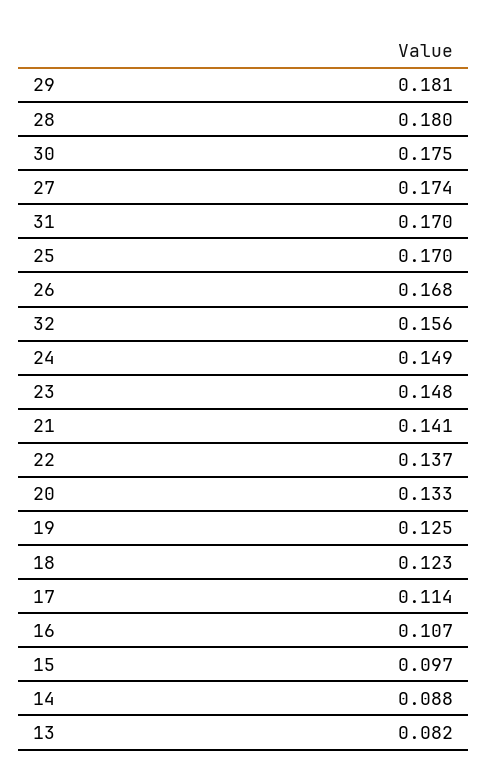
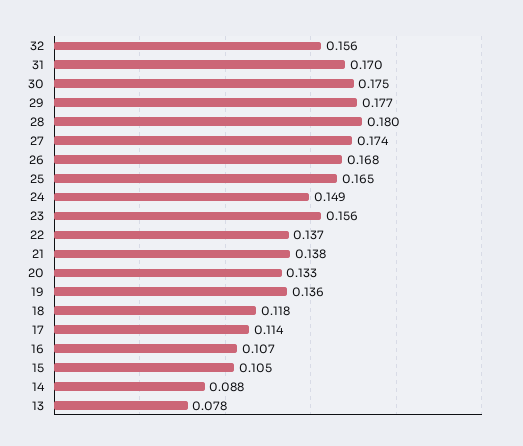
29: 0.181 -> 0.177
25: 0.17 -> 0.165
23: 0.148 -> 0.156
21: 0.141 -> 0.138
19: 0.125 -> 0.136
18: 0.123 -> 0.118
15: 0.097 -> 0.105
13: 0.082 -> 0.078

